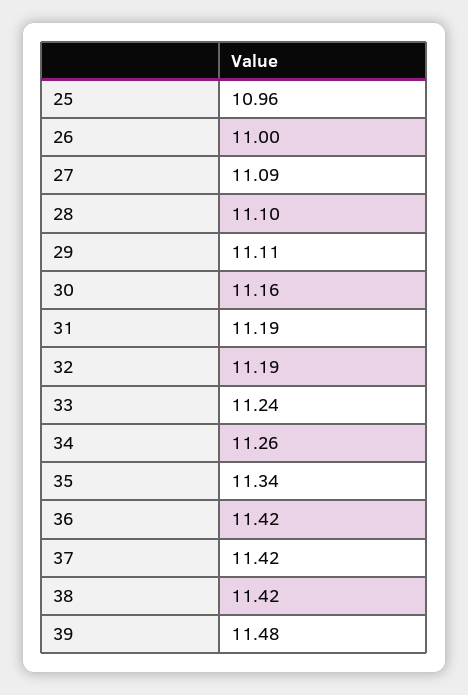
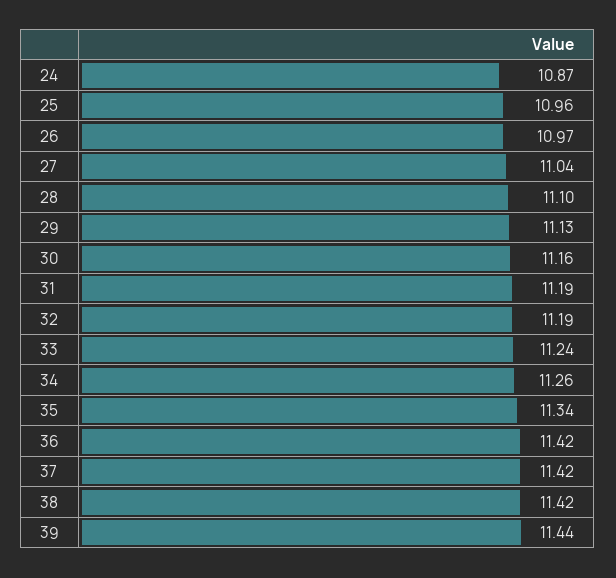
26: 11 -> 10.97
27: 11.09 -> 11.04
29: 11.11 -> 11.13
39: 11.48 -> 11.44
24: none -> 10.87

